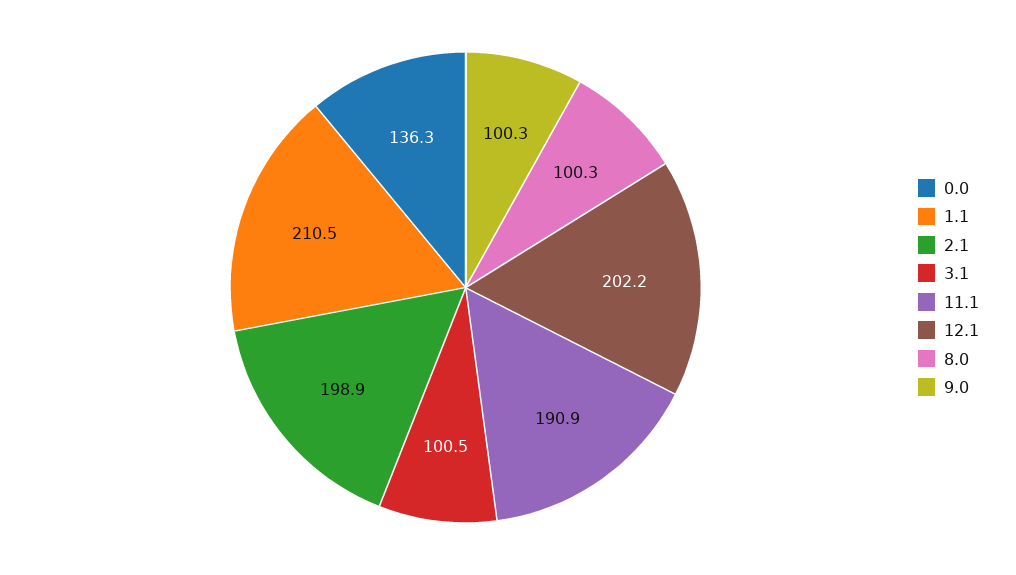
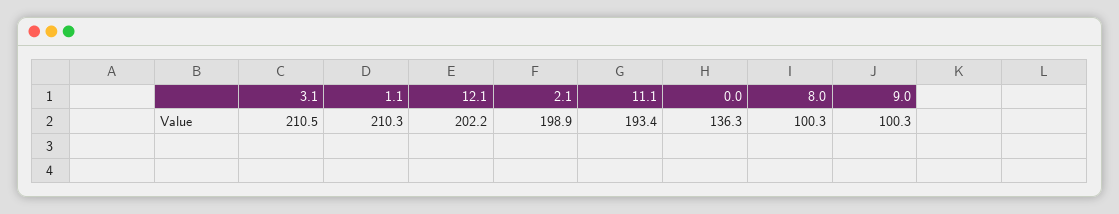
1.1: 210.5 -> 210.3
3.1: 100.5 -> 210.5
11.1: 190.9 -> 193.4

